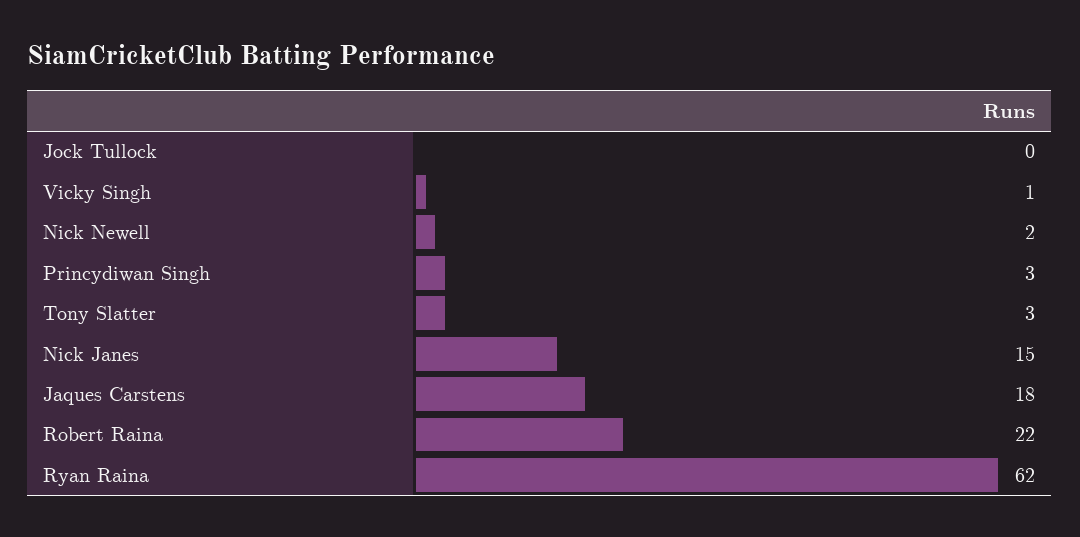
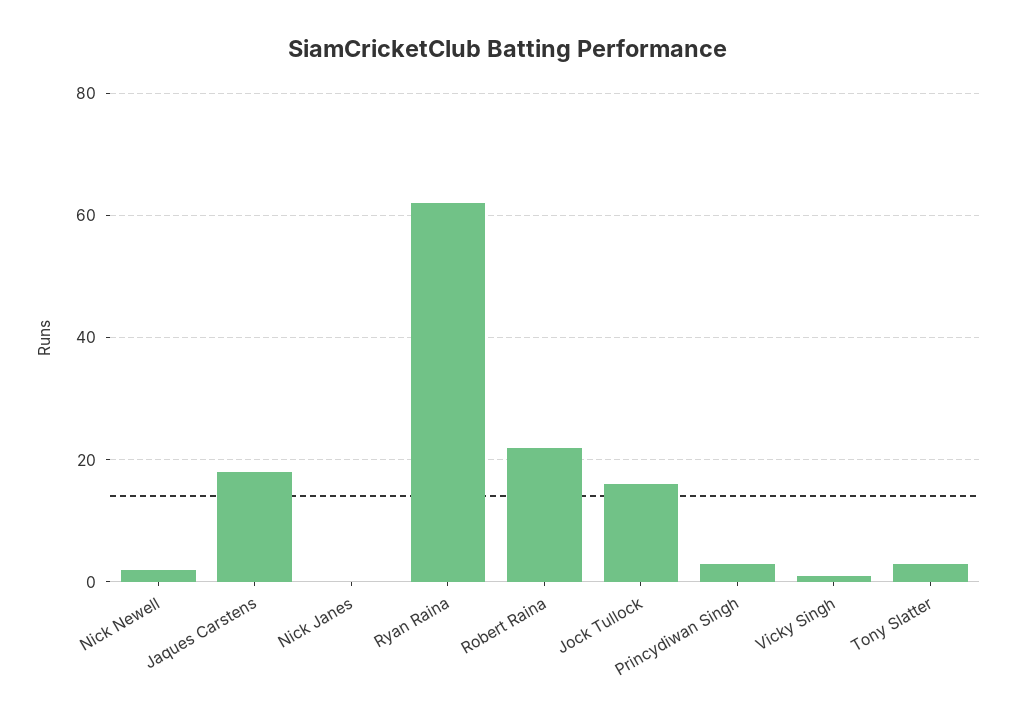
Jock Tullock: 0 -> 15
Nick Janes: 15 -> 0

